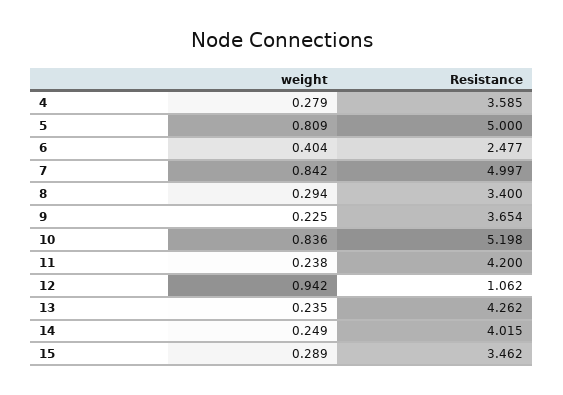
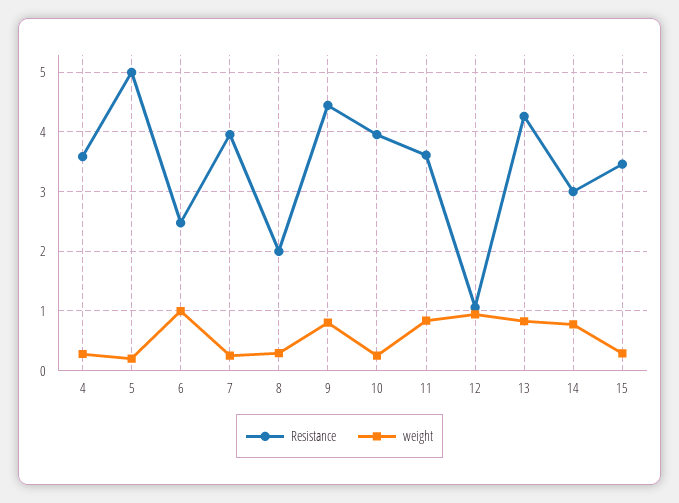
weight, 5: 0.809 -> 0.2
weight, 6: 0.404 -> 1
weight, 7: 0.842 -> 0.2
Resistance, 7: 4.997 -> 4
Resistance, 8: 3.4 -> 2
weight, 9: 0.225 -> 0.8
Resistance, 9: 3.654 -> 4.4
weight, 10: 0.836 -> 0.2
Resistance, 10: 5.198 -> 4
weight, 11: 0.238 -> 0.8
Resistance, 11: 4.2 -> 3.6
weight, 13: 0.235 -> 0.8
weight, 14: 0.249 -> 0.8
Resistance, 14: 4.015 -> 3

